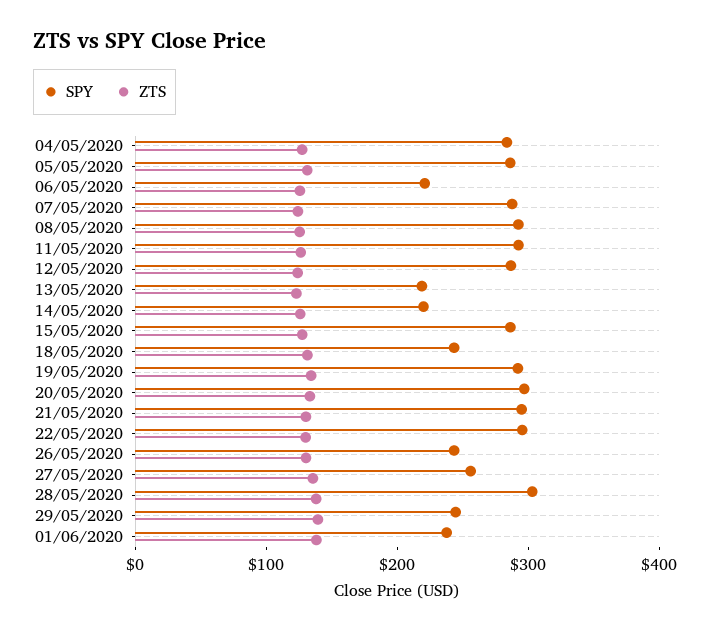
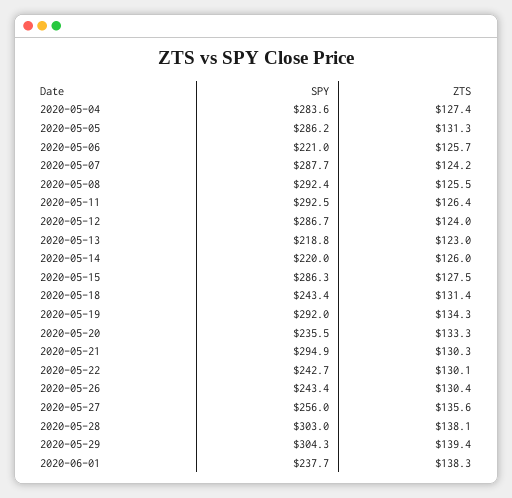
SPY, 20/05/2020: 300 -> 235.5
SPY, 22/05/2020: 300 -> 242.7
SPY, 29/05/2020: 240 -> 304.3

